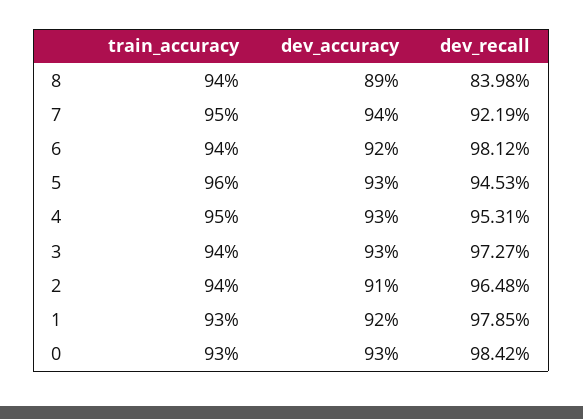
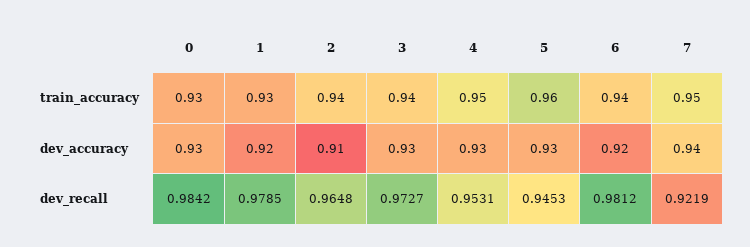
train_accuracy, 8: 0.94 -> none
dev_accuracy, 8: 0.89 -> none
dev_recall, 8: 0.8398 -> none

